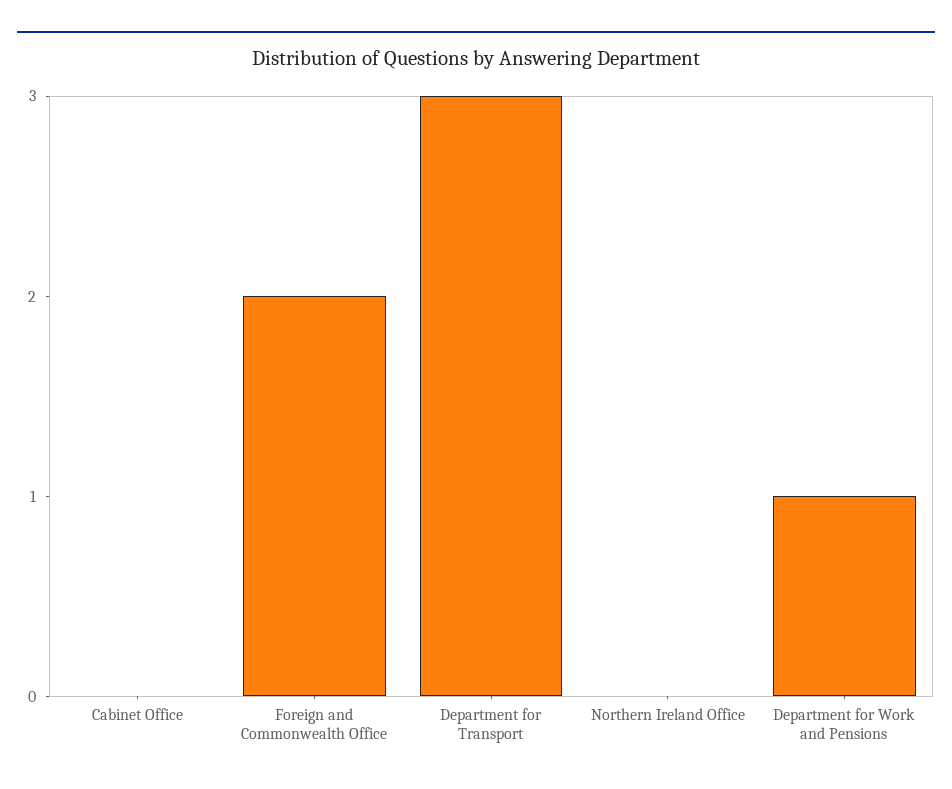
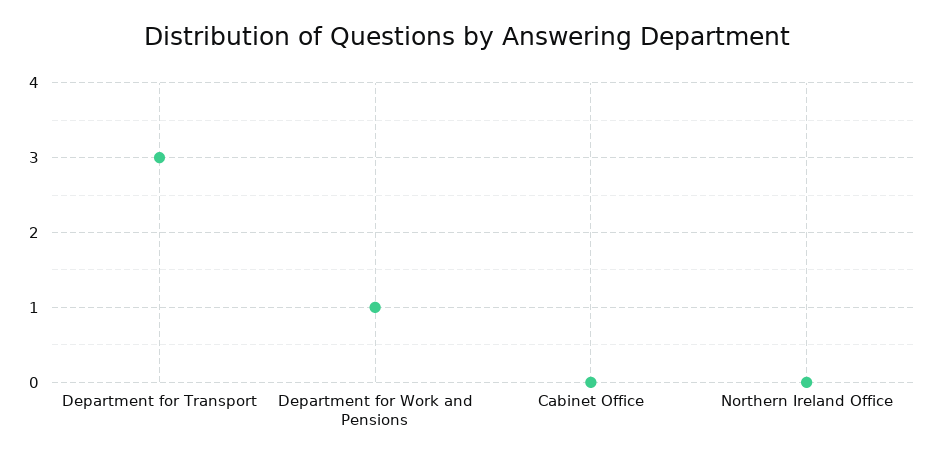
Foreign and Commonwealth Office: 2 -> none

